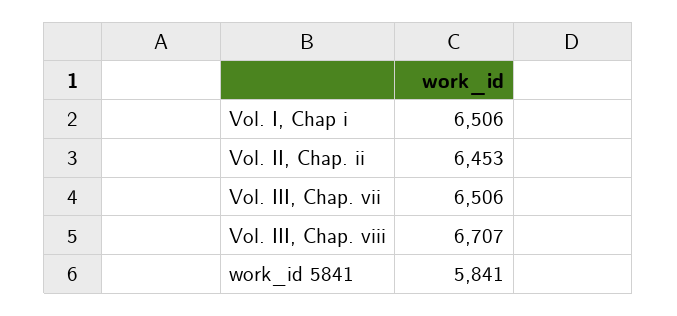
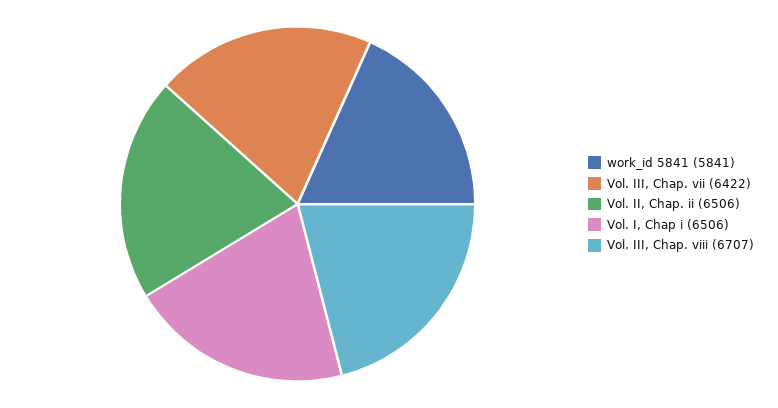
Vol. II, Chap. ii: 6453 -> 6506
Vol. III, Chap. vii: 6506 -> 6422

